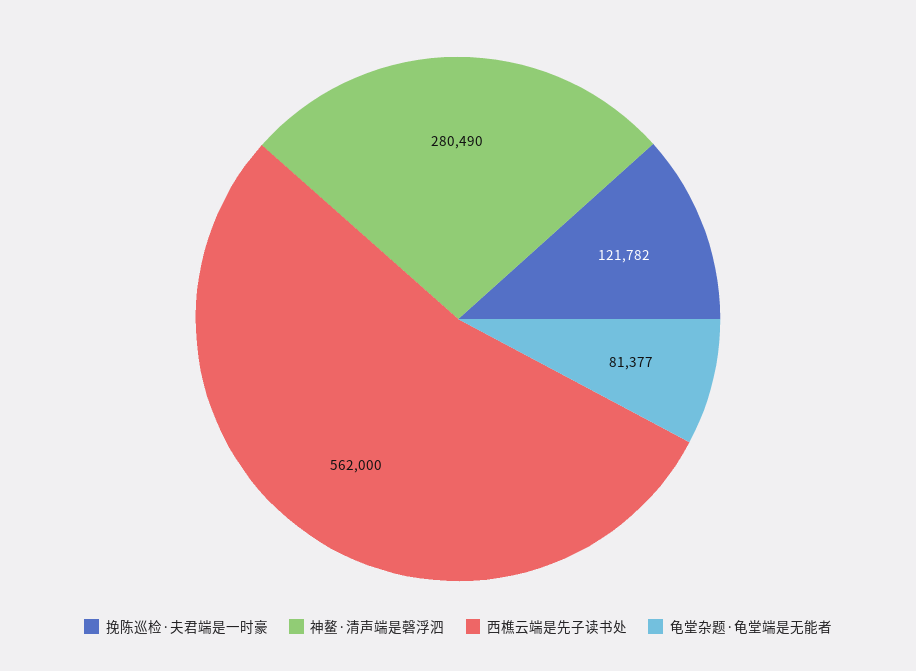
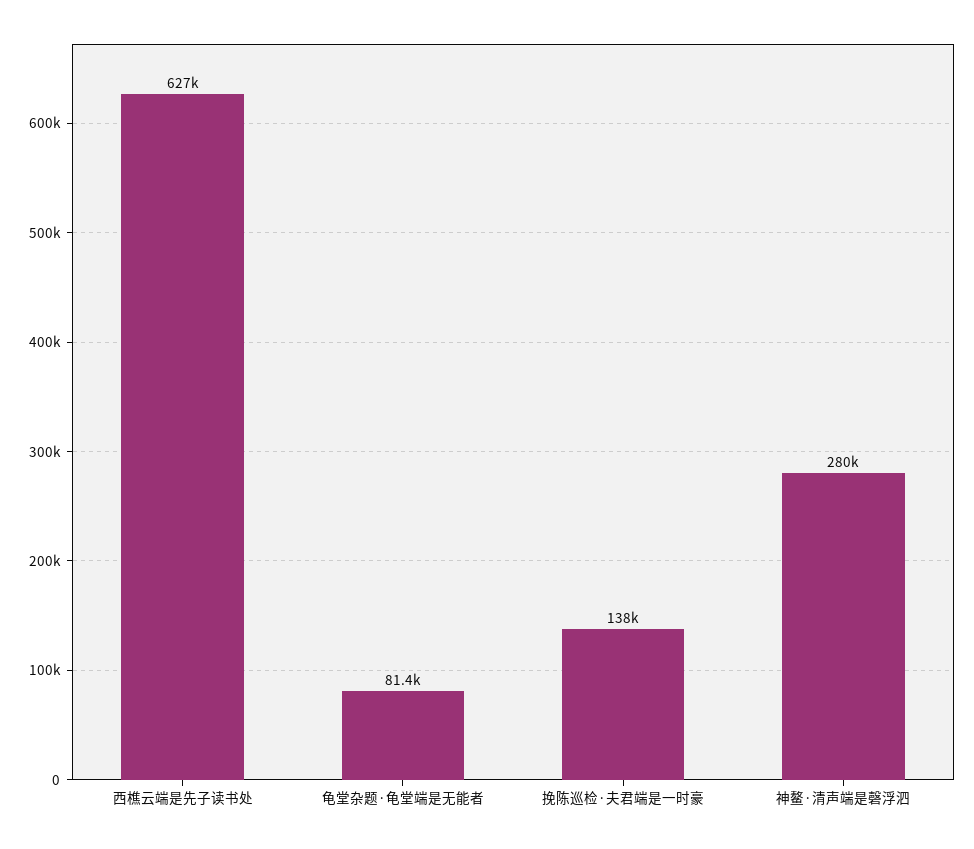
挽陈巡检·夫君端是一时豪: 121782 -> 138000
西樵云端是先子读书处: 562000 -> 627000

